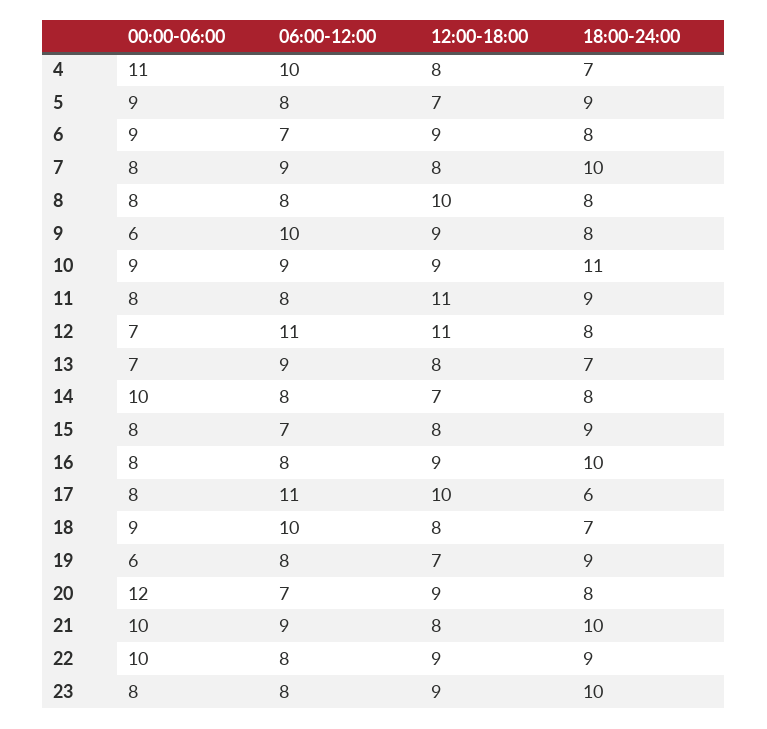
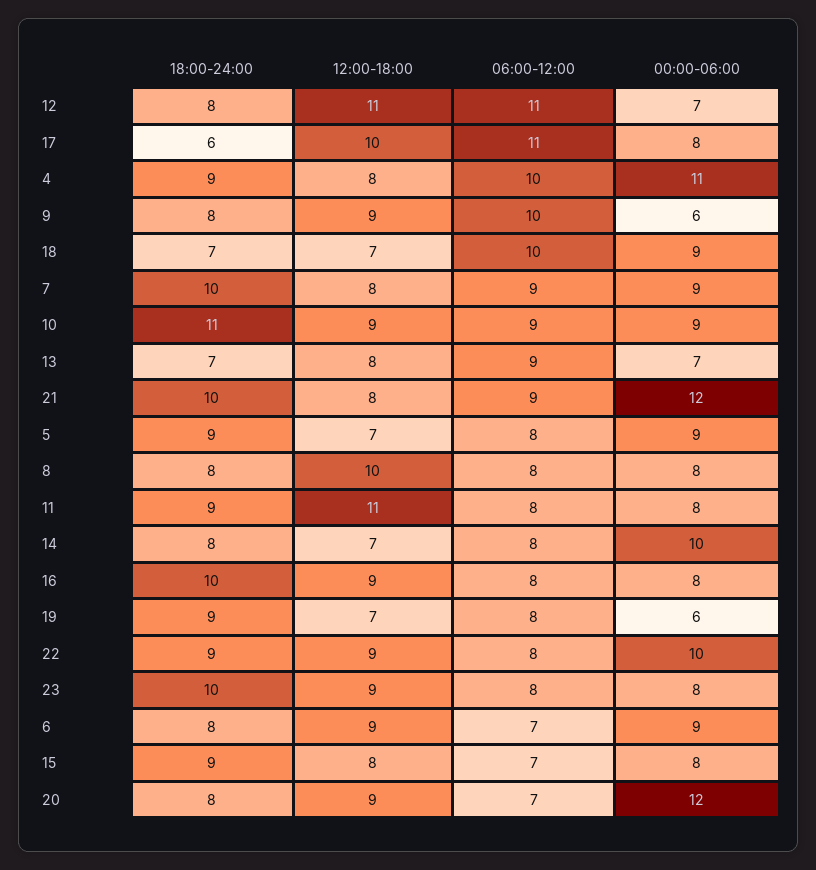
18:00-24:00, 4: 7 -> 9
00:00-06:00, 7: 8 -> 9
12:00-18:00, 18: 8 -> 7
00:00-06:00, 21: 10 -> 12

